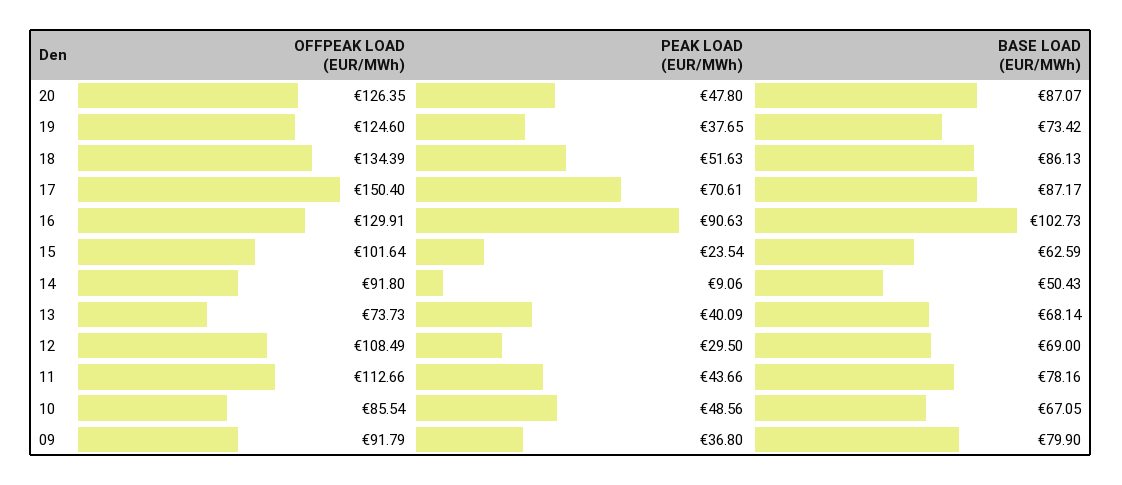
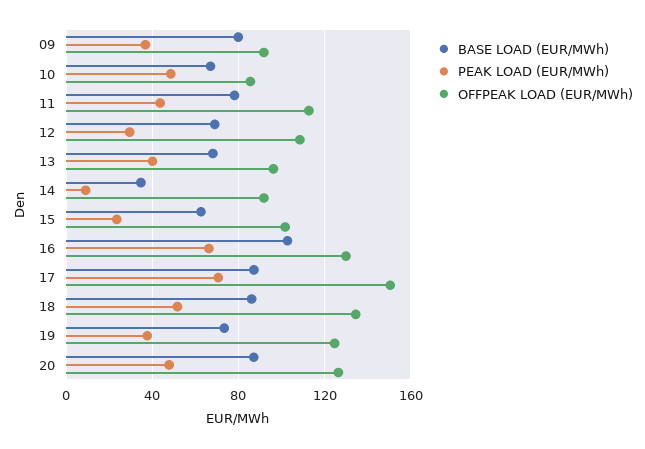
PEAK LOAD (EUR/MWh), 16: 90.63 -> 65
BASE LOAD (EUR/MWh), 14: 50.43 -> 35
OFFPEAK LOAD (EUR/MWh), 13: 73.73 -> 95

